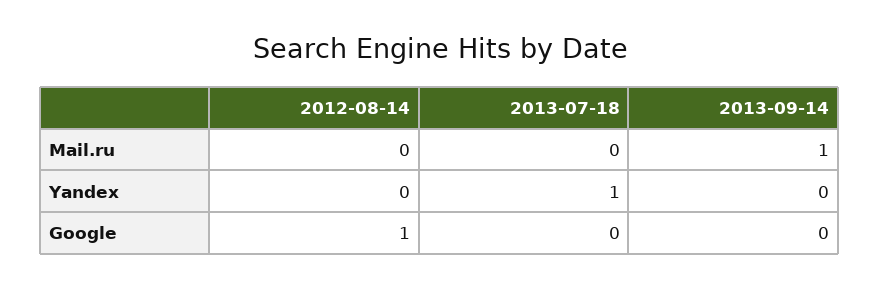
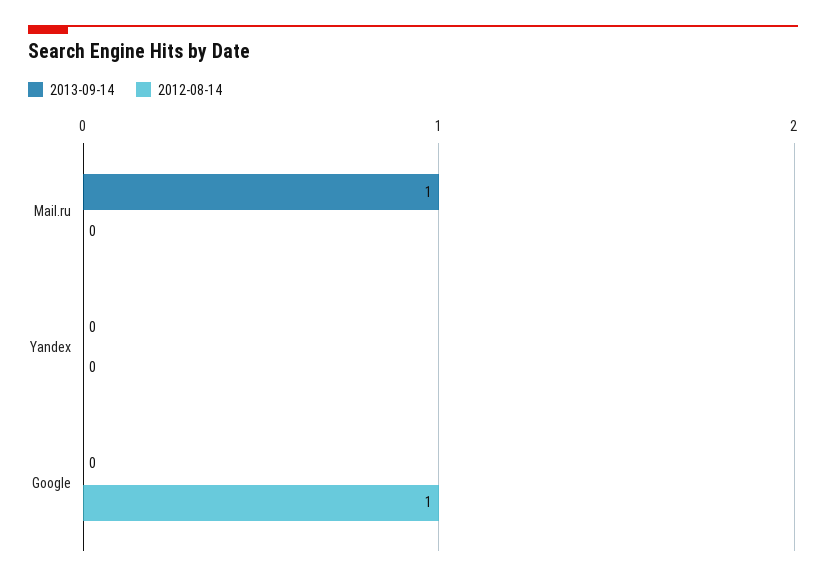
2013-07-18, Mail.ru: 0 -> none
2013-07-18, Yandex: 1 -> none
2013-07-18, Google: 0 -> none

